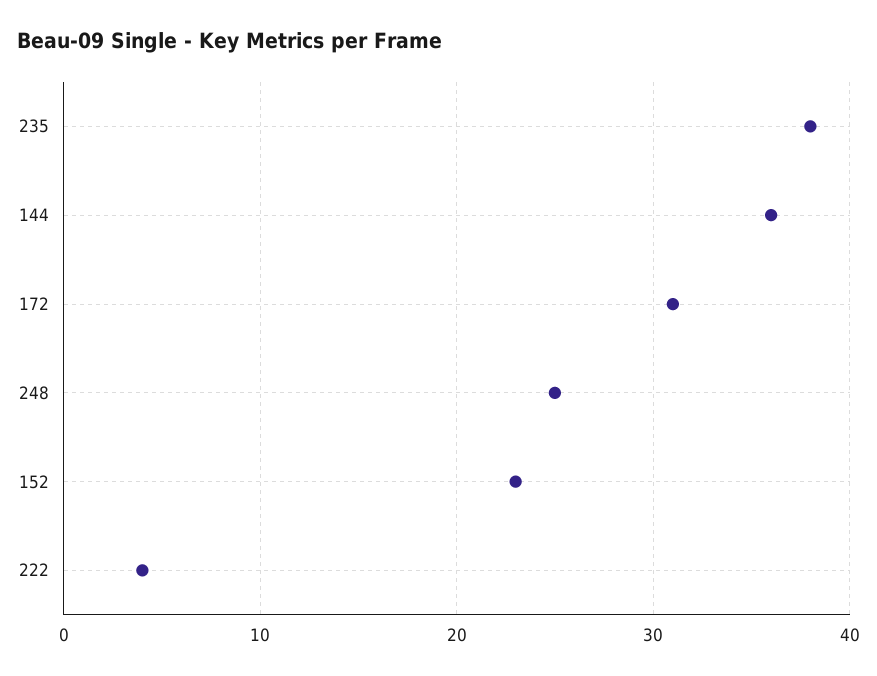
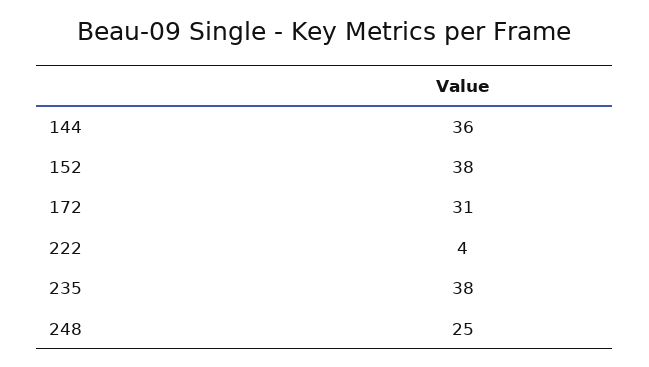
152: 23 -> 38

